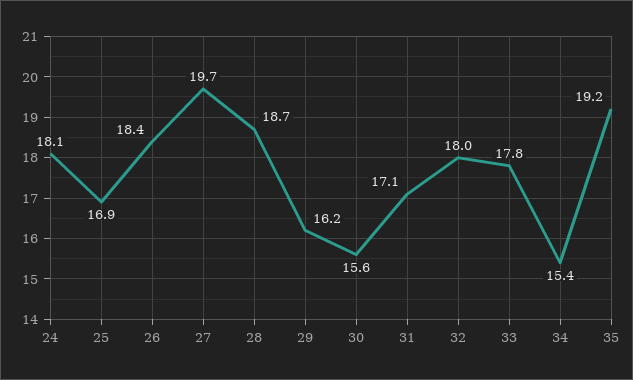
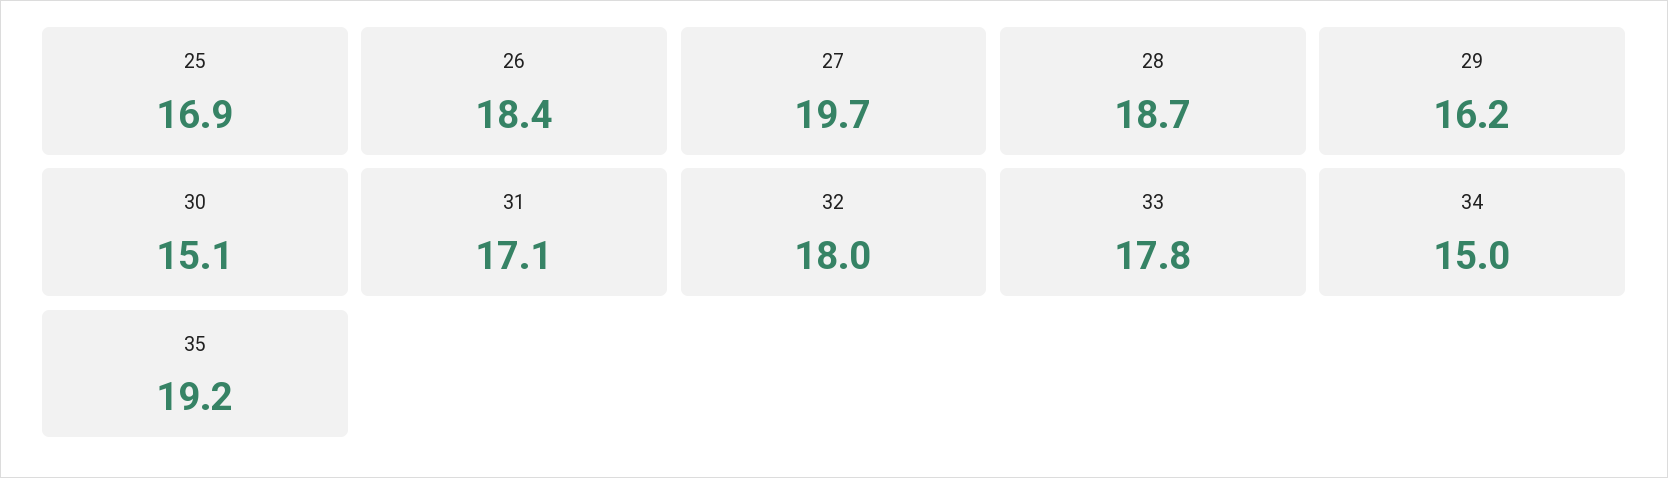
24: 18.1 -> none
30: 15.6 -> 15.1
34: 15.4 -> 15

